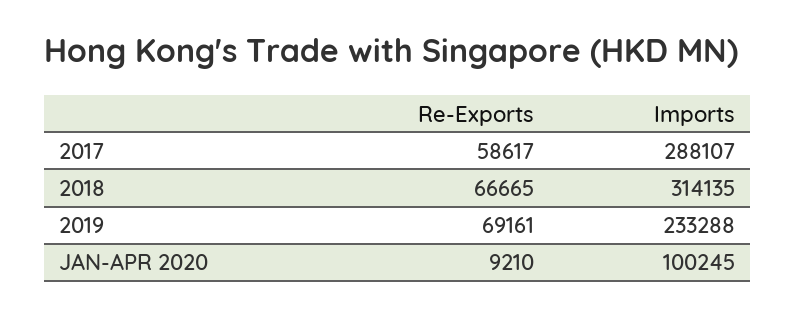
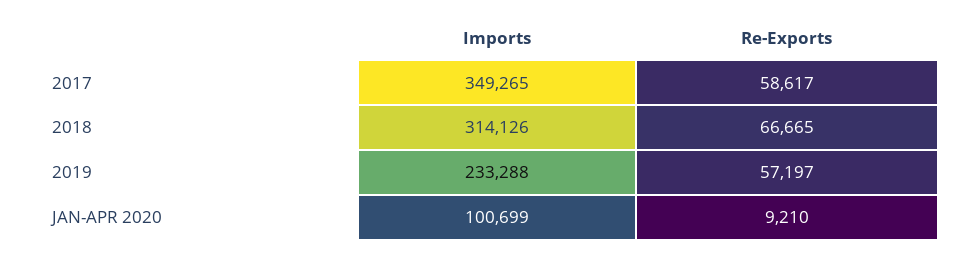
Imports, 2017: 288107 -> 349265
Imports, 2018: 314135 -> 314126
Re-Exports, 2019: 69161 -> 57197
Imports, JAN-APR 2020: 100245 -> 100699

